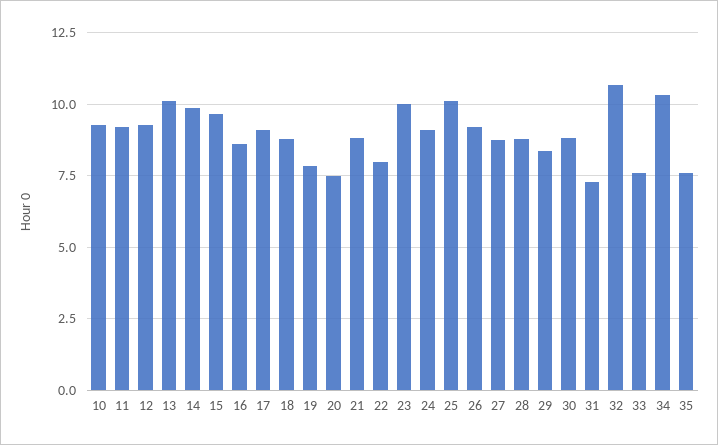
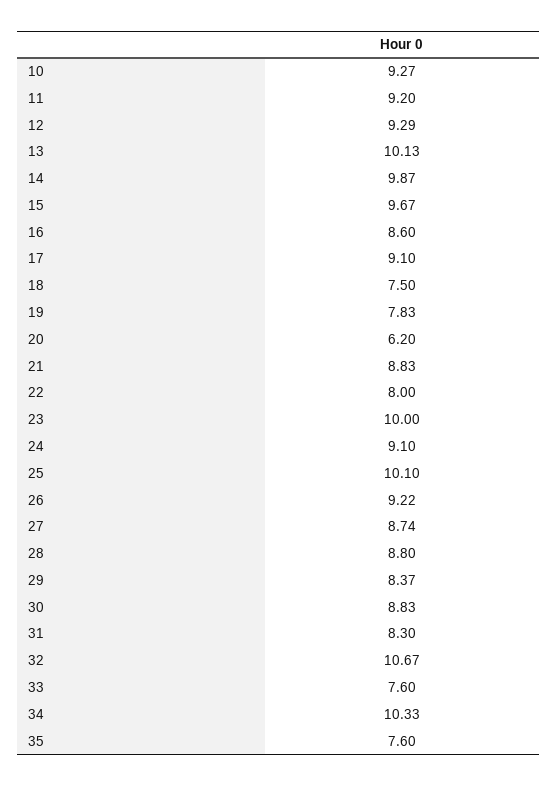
18: 8.75 -> 7.5
20: 7.5 -> 6.2
31: 7.25 -> 8.3

